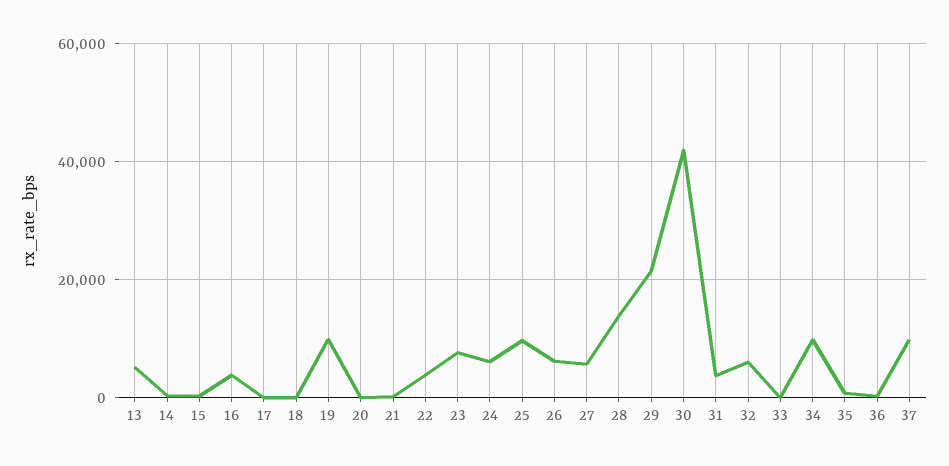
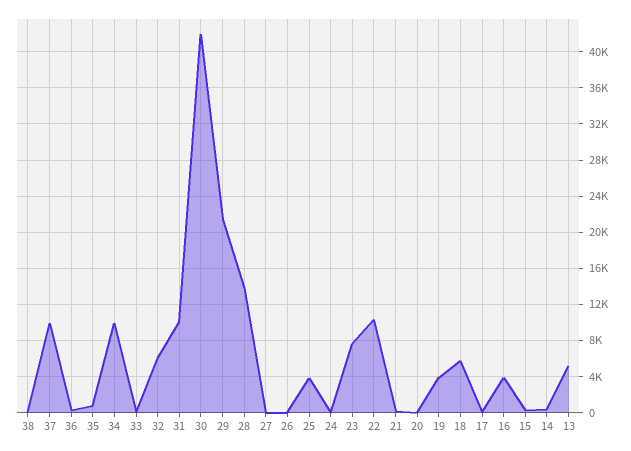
18: 0 -> 6000
19: 10000 -> 4000
22: 4000 -> 10000
24: 6000 -> 0
25: 10000 -> 4000
26: 6000 -> 0
27: 6000 -> 0
31: 4000 -> 10000
38: none -> 0

